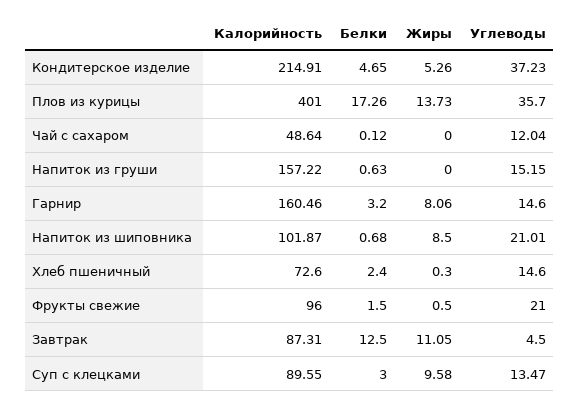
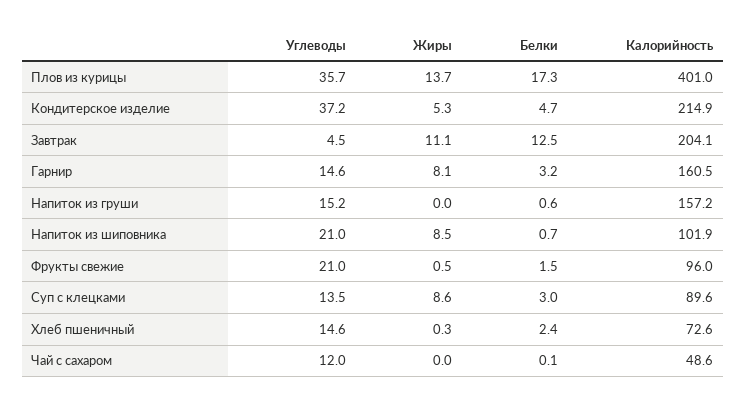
Калорийность, Завтрак: 87.31 -> 204.1
Жиры, Суп с клецками: 9.58 -> 8.6

